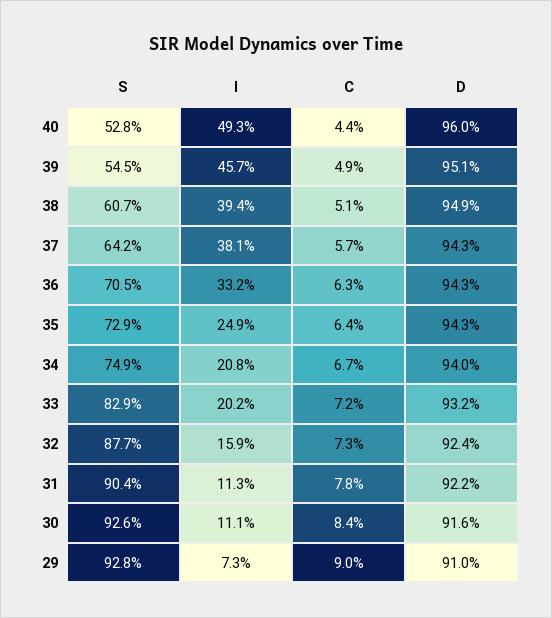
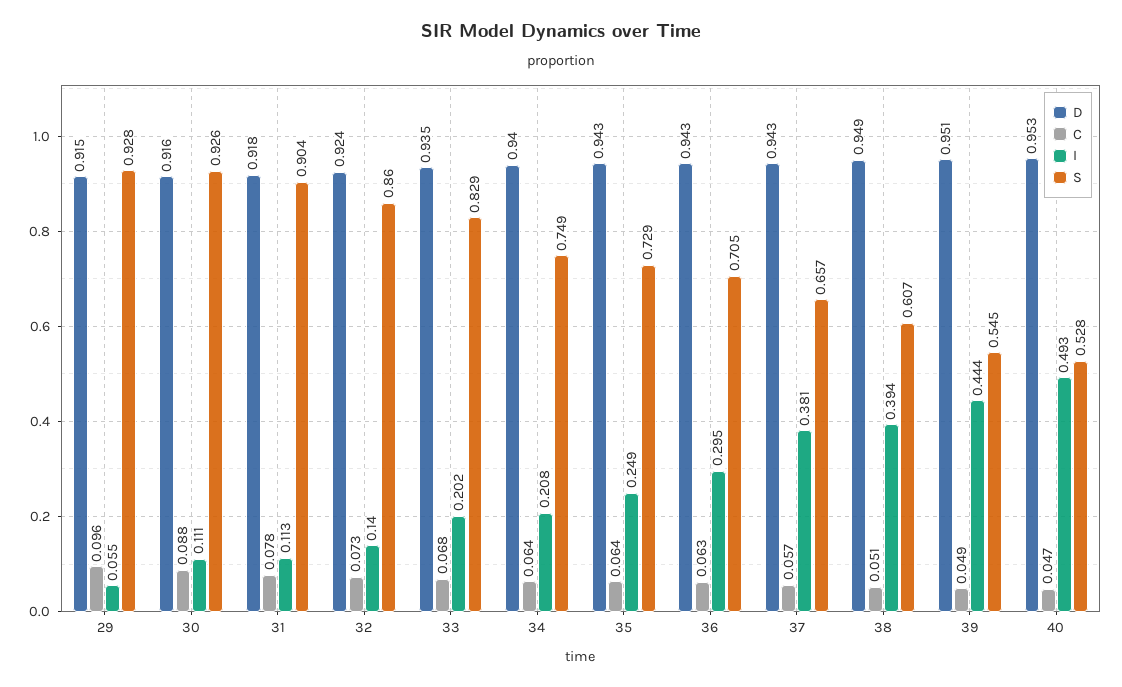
C, 40: 0.044 -> 0.047
D, 40: 0.96 -> 0.953
I, 39: 0.457 -> 0.444
S, 37: 0.642 -> 0.657
I, 36: 0.332 -> 0.295
C, 34: 0.067 -> 0.064
C, 33: 0.072 -> 0.068
D, 33: 0.932 -> 0.935
S, 32: 0.877 -> 0.86
I, 32: 0.159 -> 0.14
D, 31: 0.922 -> 0.918
C, 30: 0.084 -> 0.088
I, 29: 0.073 -> 0.055
C, 29: 0.09 -> 0.096
D, 29: 0.91 -> 0.915

